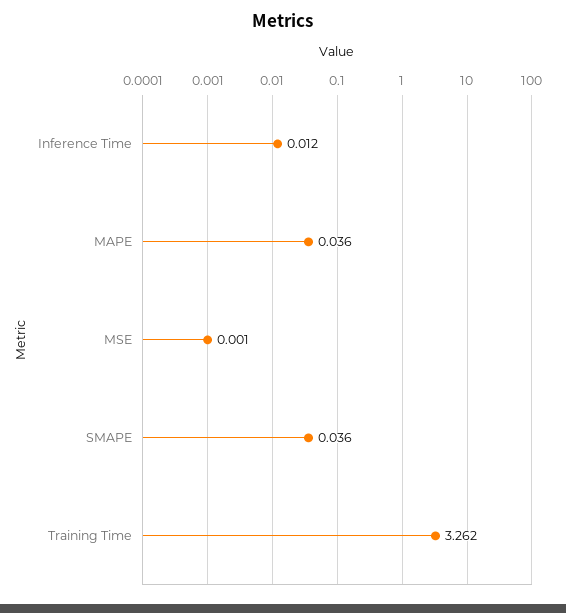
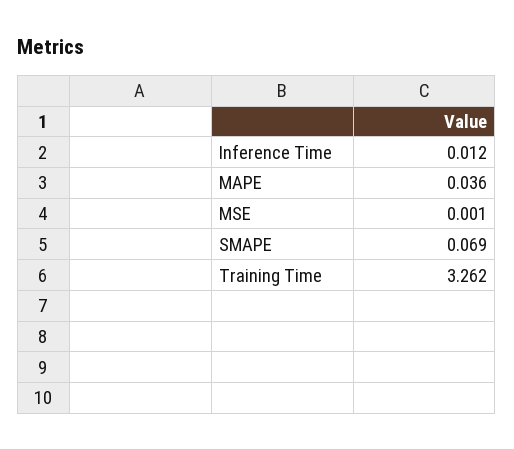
SMAPE: 0.036 -> 0.069

